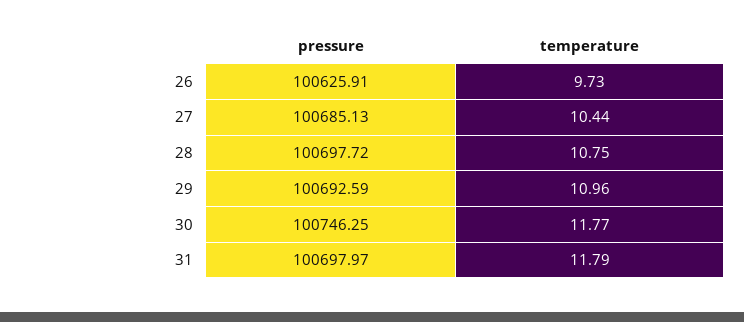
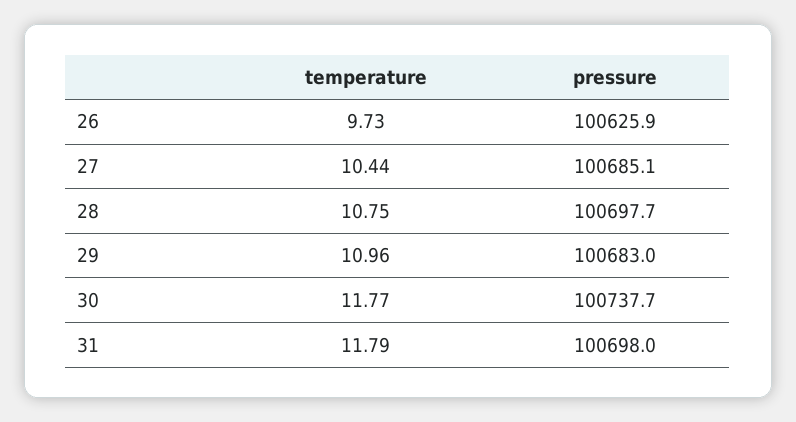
pressure, 29: 100692.59 -> 100683
pressure, 30: 100746.25 -> 100737.7

